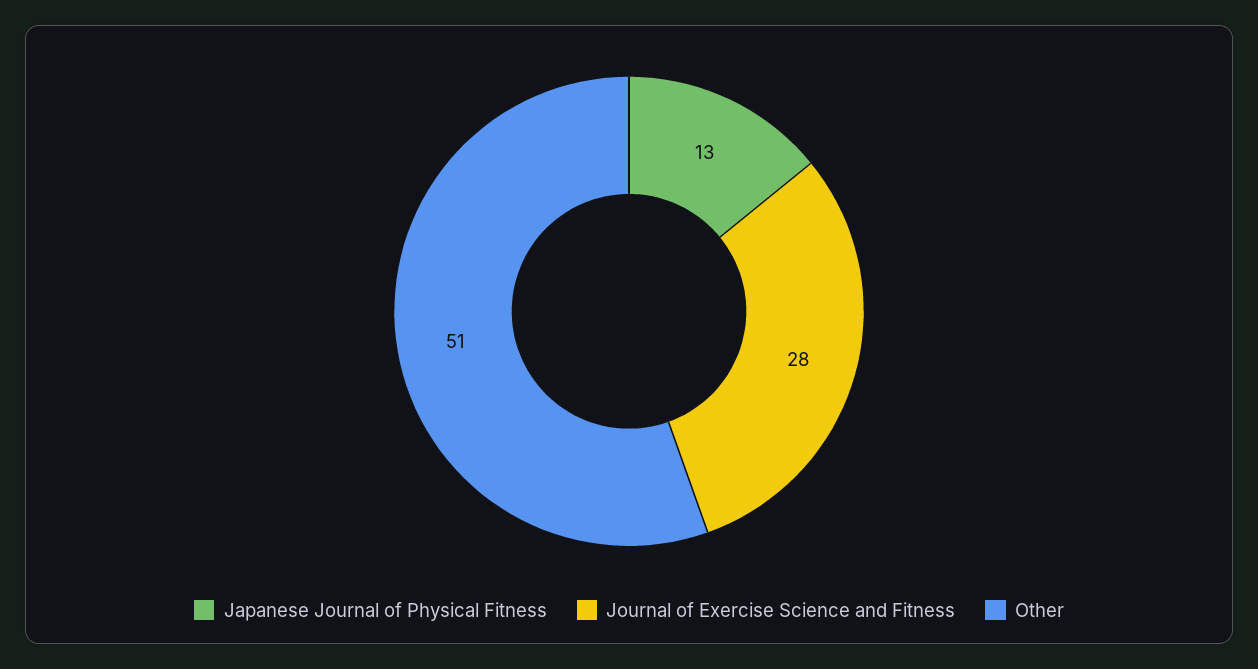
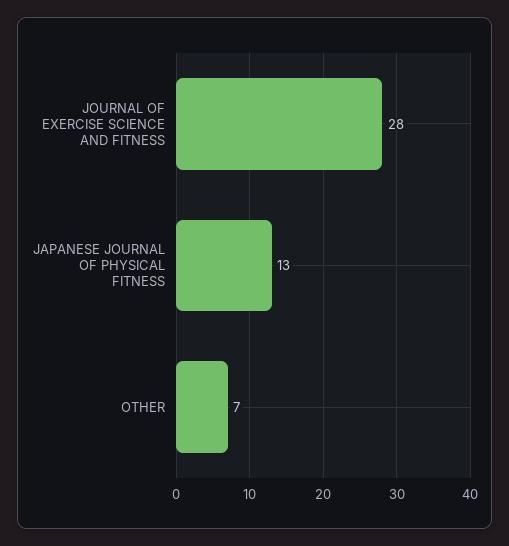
Other: 51 -> 7

